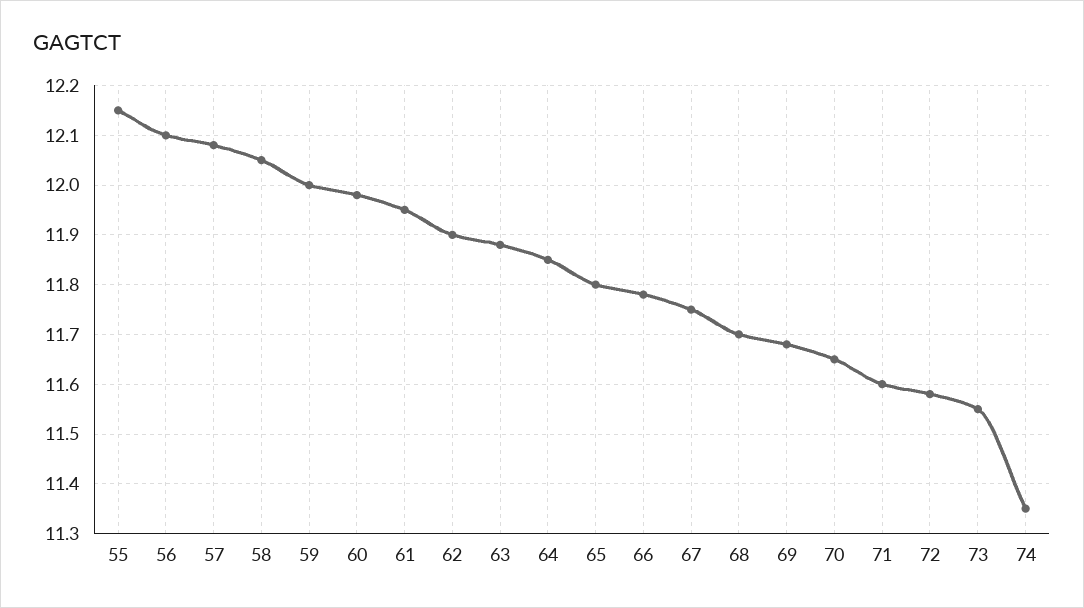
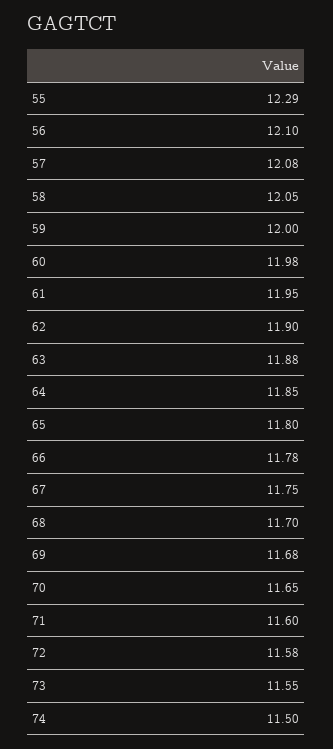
55: 12.15 -> 12.29
74: 11.35 -> 11.5

